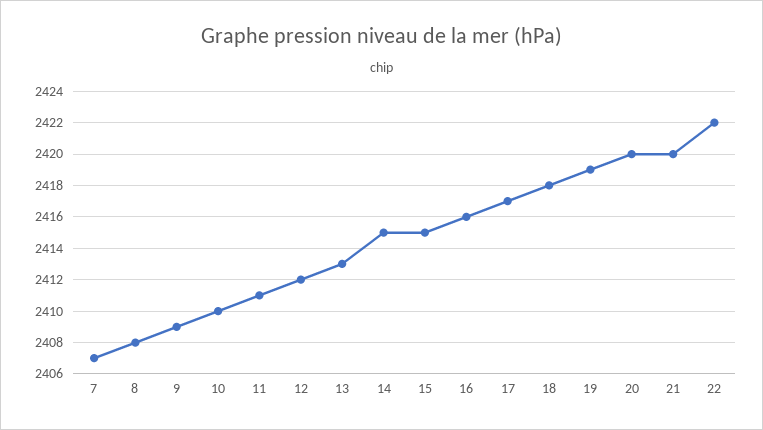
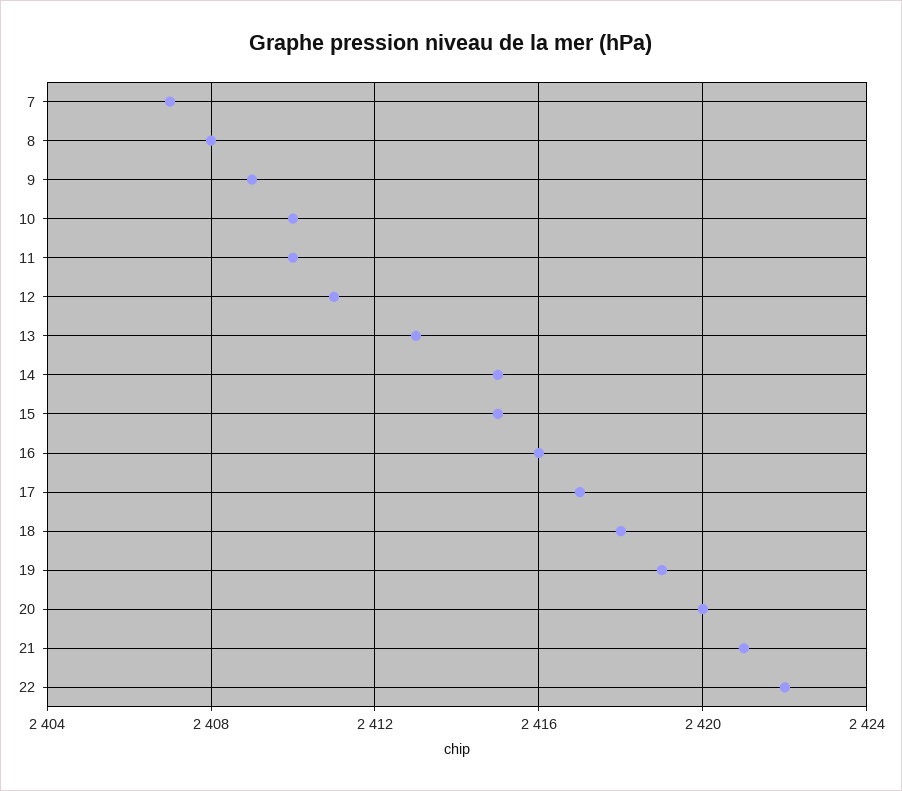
11: 2411 -> 2410
12: 2412 -> 2411
21: 2420 -> 2421

